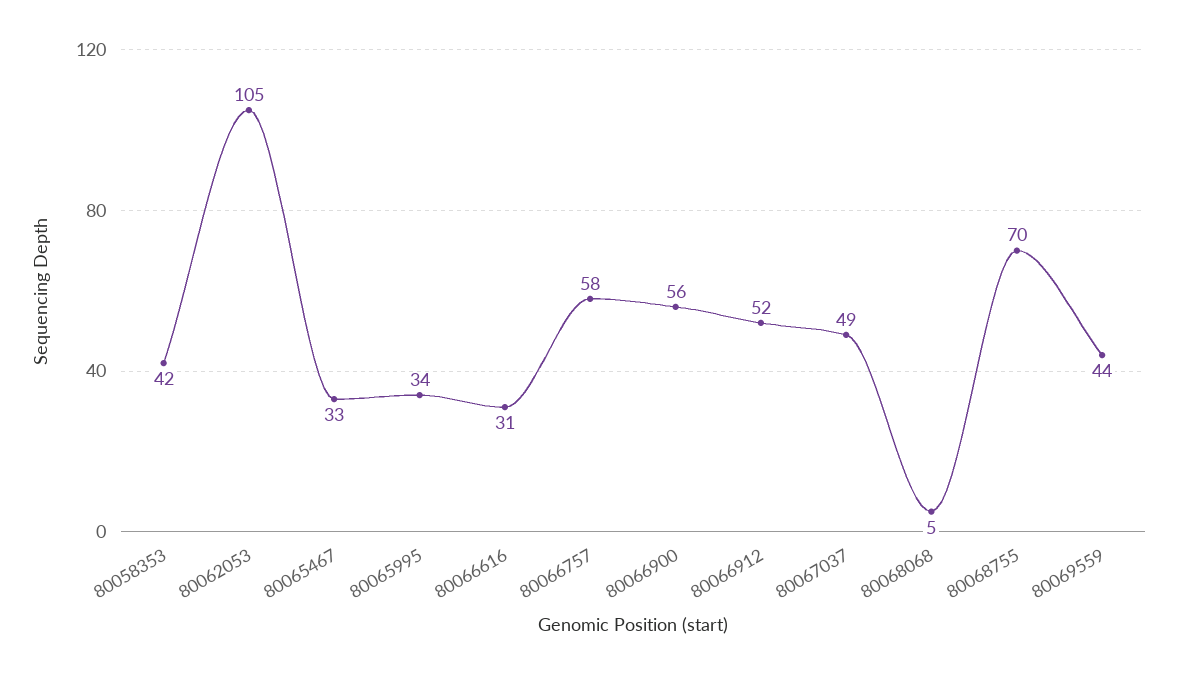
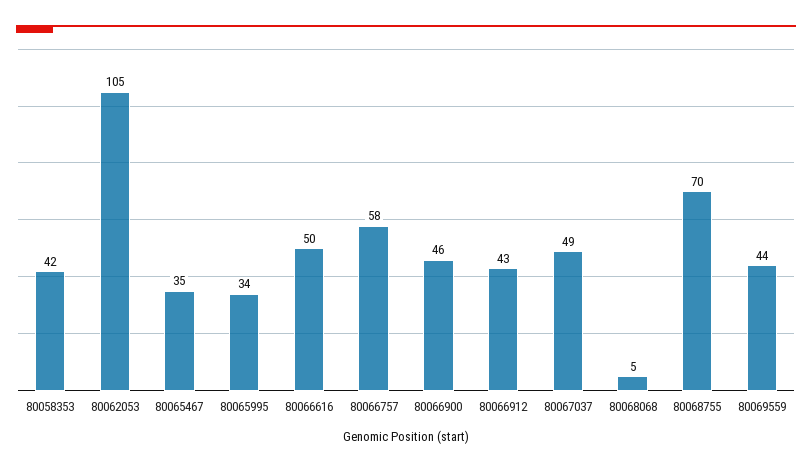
80065467: 33 -> 35
80066616: 31 -> 50
80066900: 56 -> 46
80066912: 52 -> 43

